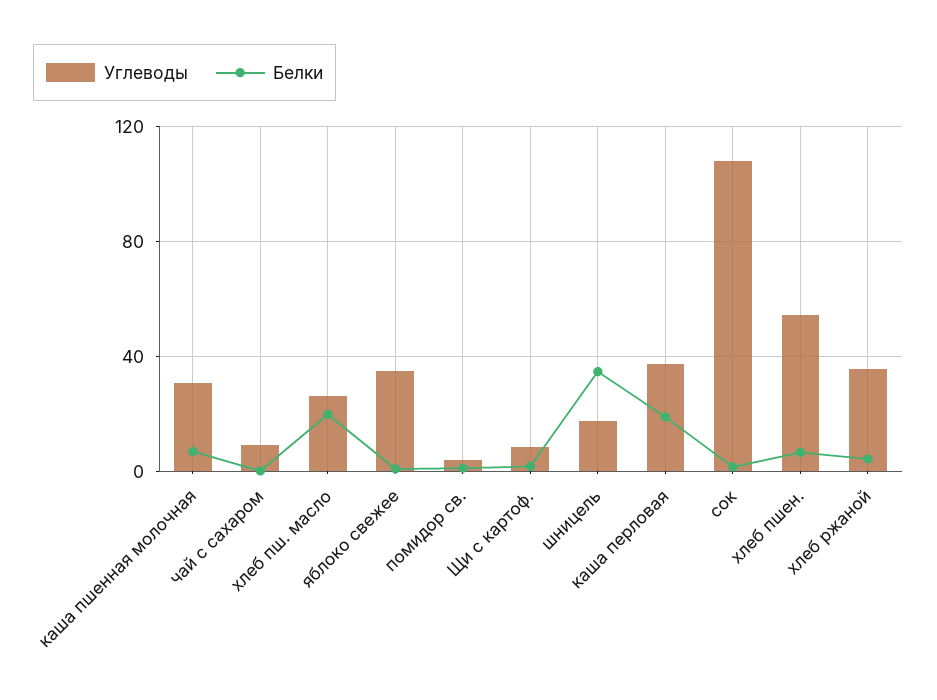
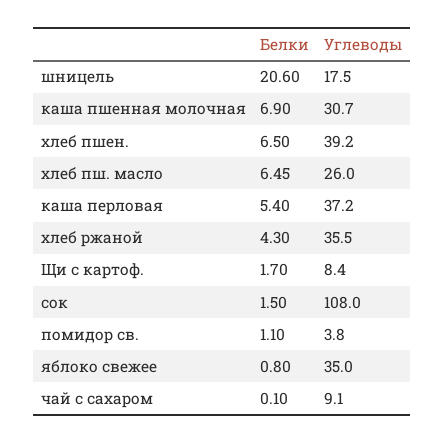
Белки, хлеб пш. масло: 20 -> 6.45
Белки, шницель: 35 -> 20.6
Белки, каша перловая: 20 -> 5.4
Углеводы, хлеб пшен.: 55 -> 39.2

